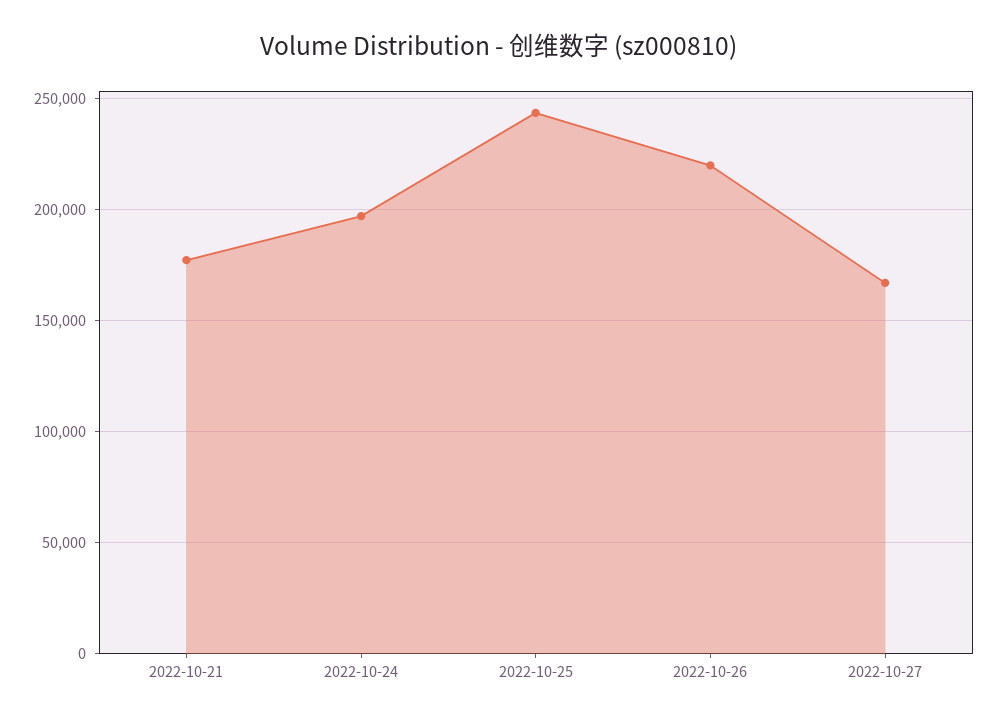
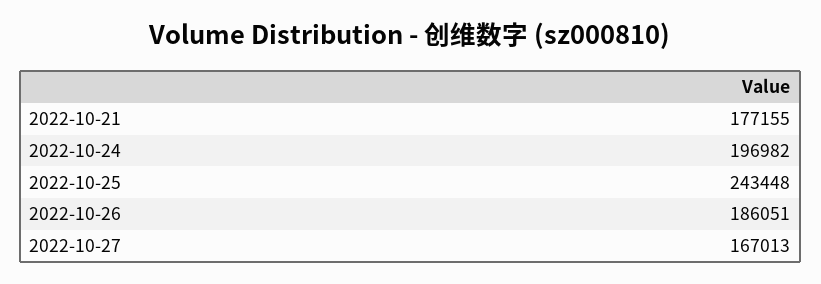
2022-10-26: 220000 -> 186051

